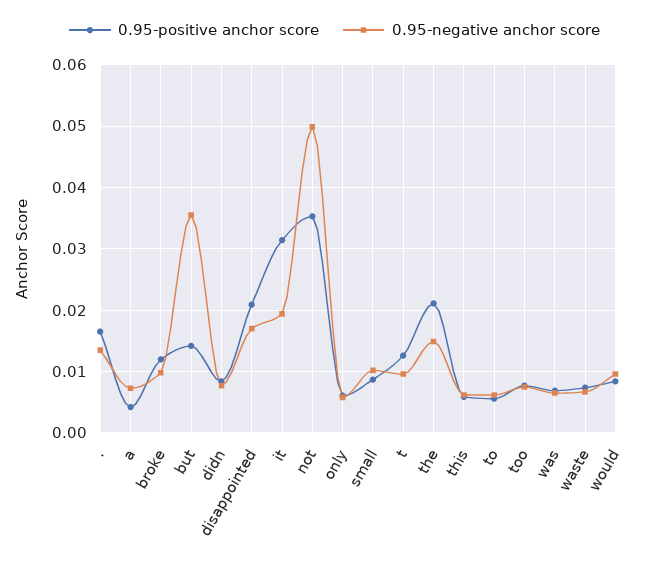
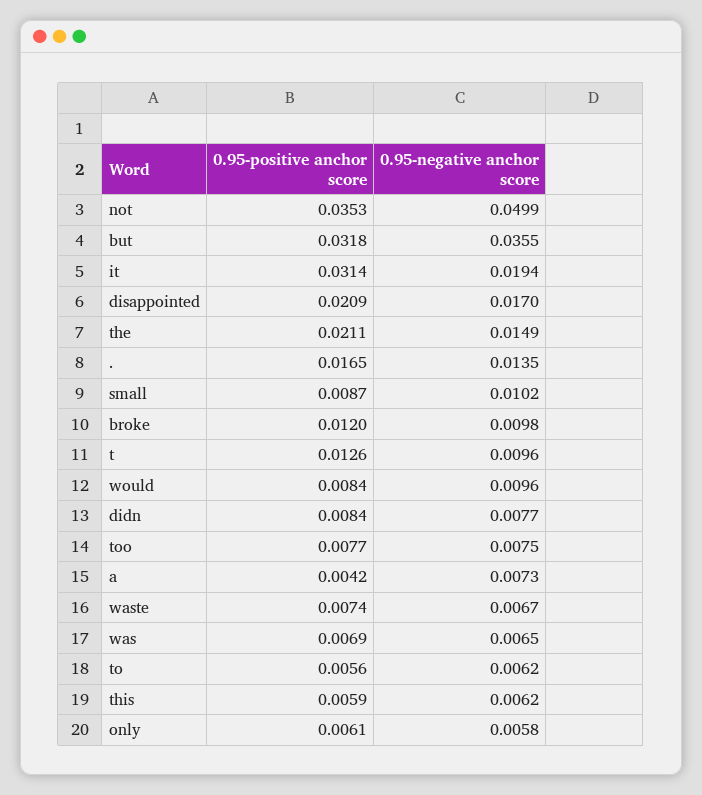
0.95-positive anchor score, but: 0.014 -> 0.0318

